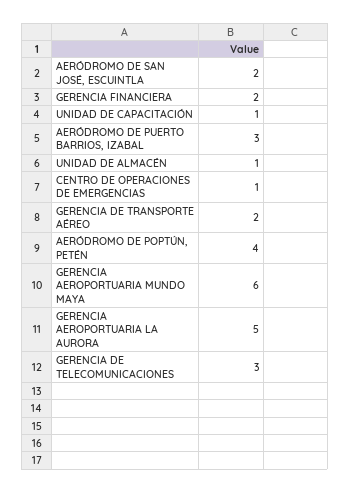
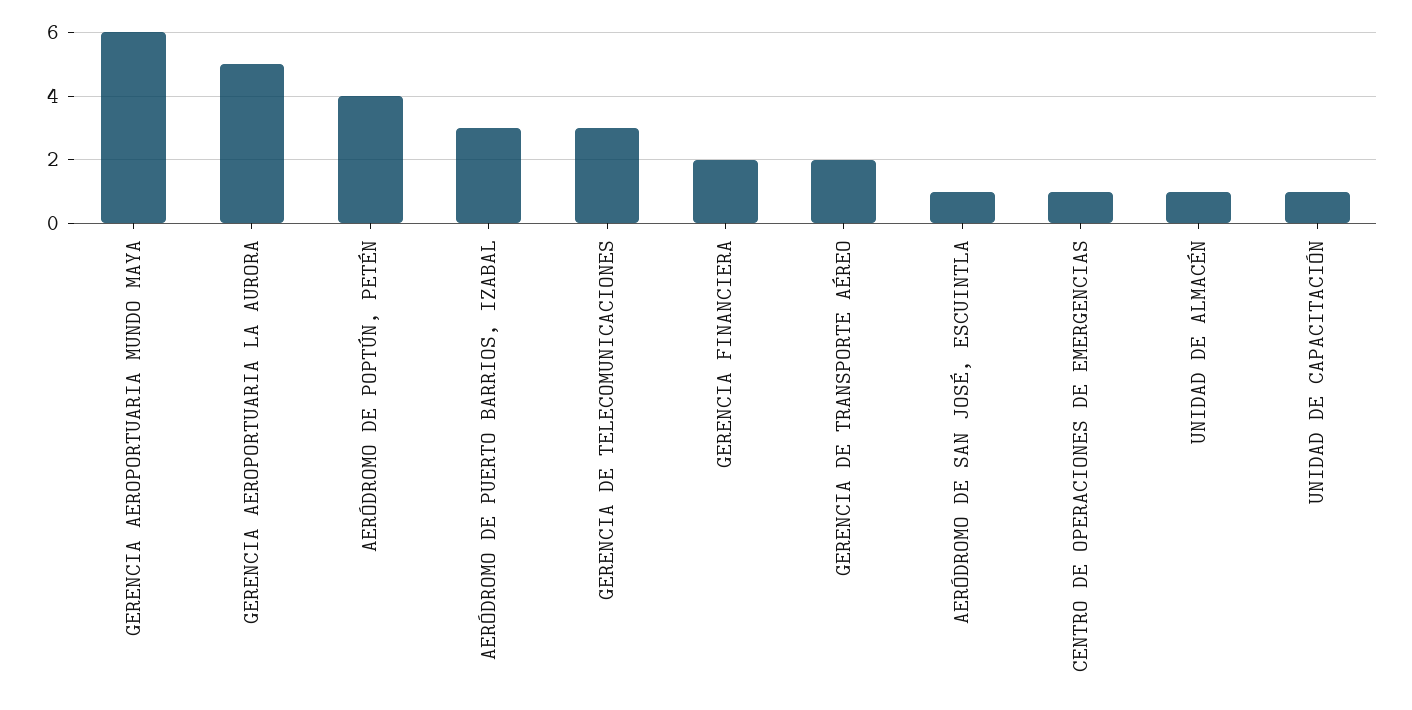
AERÓDROMO DE SAN JOSÉ, ESCUINTLA: 2 -> 1

